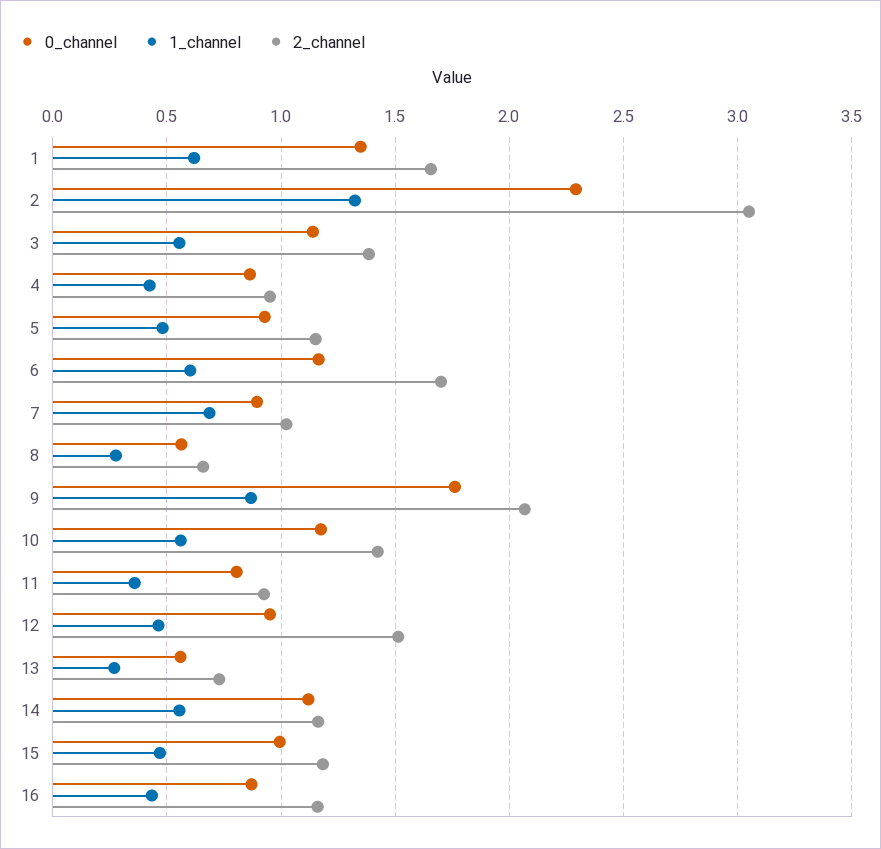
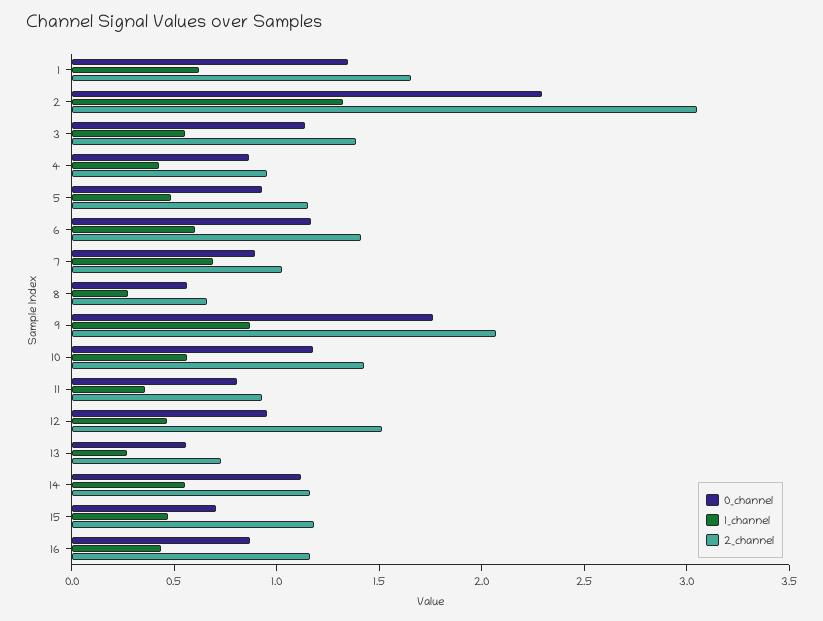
2_channel, 6: 1.7 -> 1.4
0_channel, 15: 1 -> 0.7

